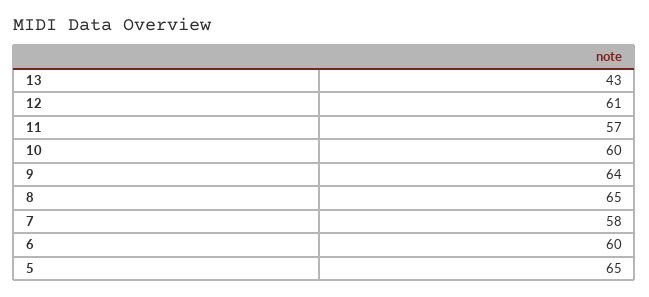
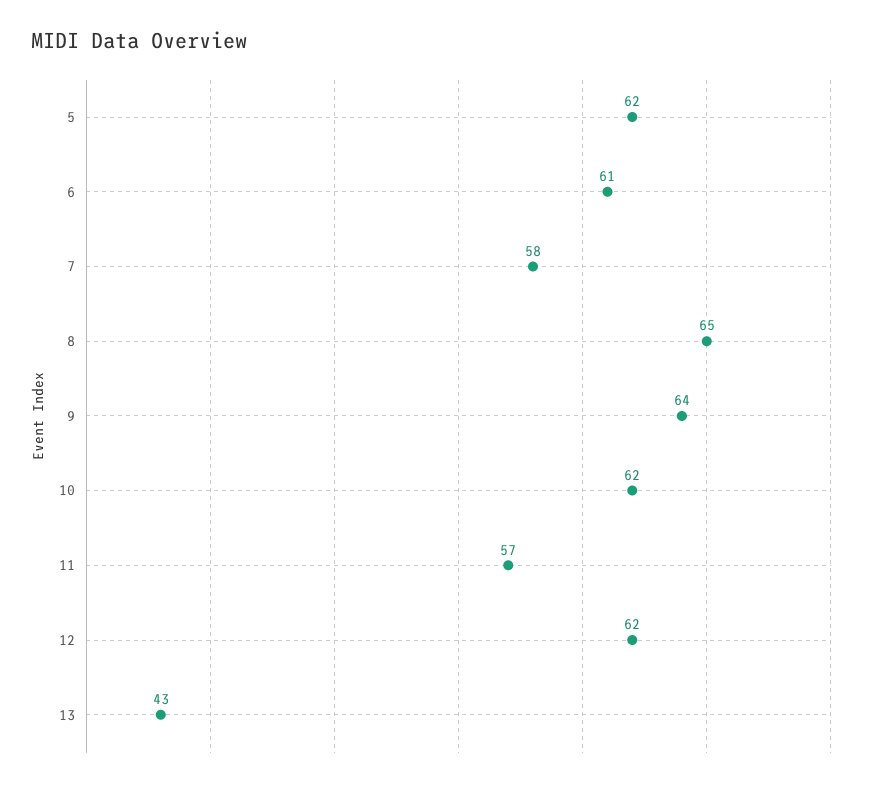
12: 61 -> 62
10: 60 -> 62
6: 60 -> 61
5: 65 -> 62

